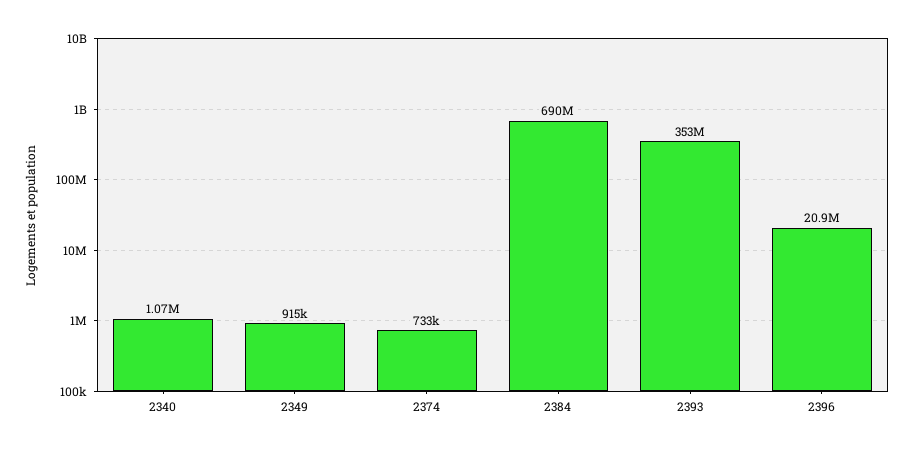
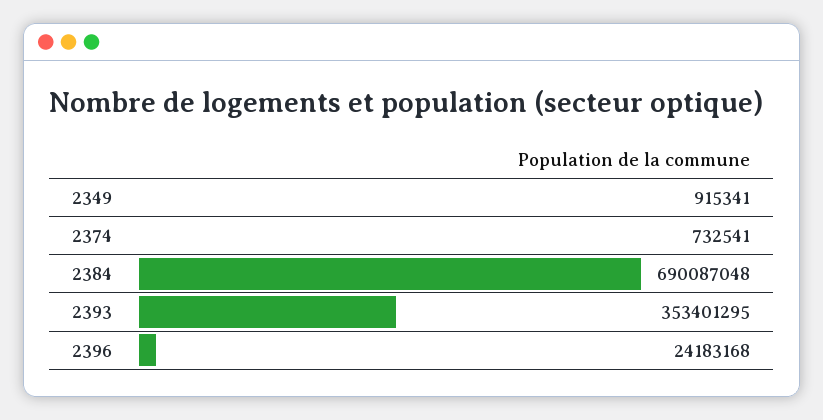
2340: 1070000 -> none
2396: 20900000 -> 24183168

